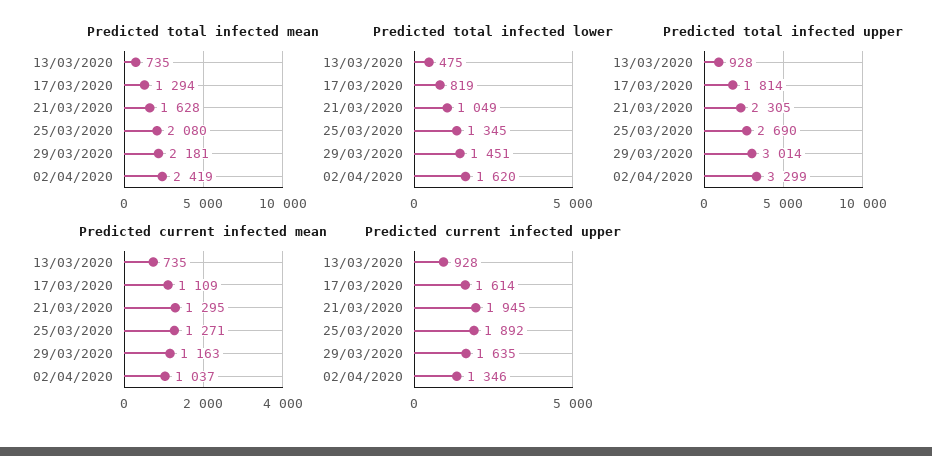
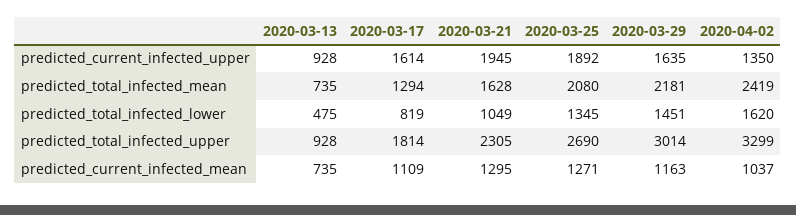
Predicted current infected upper, 02/04/2020: 1346 -> 1350

